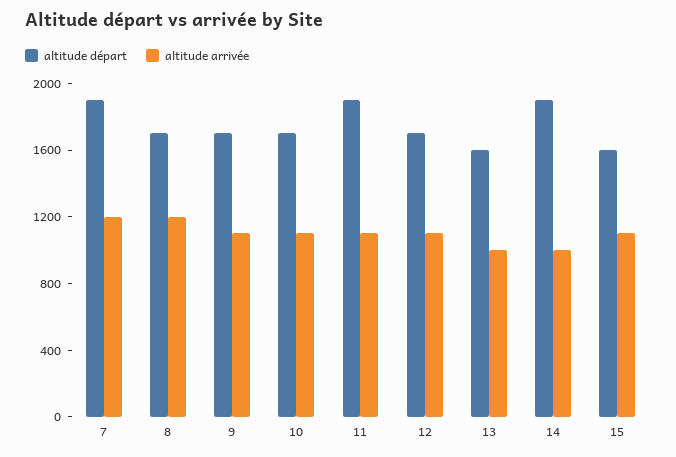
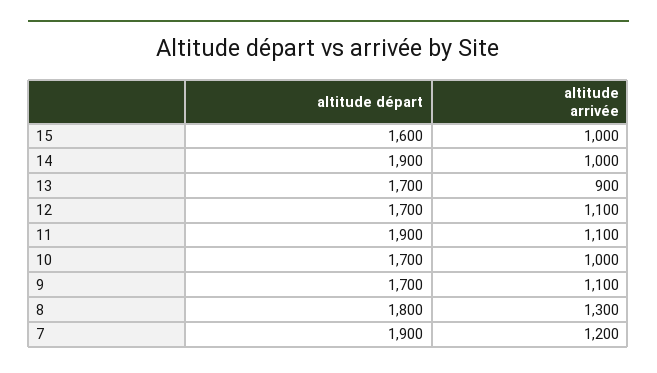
altitude départ, 8: 1700 -> 1800
altitude arrivée, 8: 1200 -> 1300
altitude arrivée, 10: 1100 -> 1000
altitude départ, 13: 1600 -> 1700
altitude arrivée, 13: 1000 -> 900
altitude arrivée, 15: 1100 -> 1000

